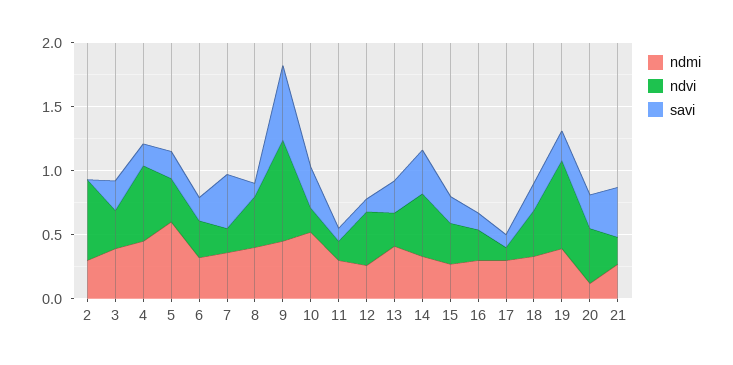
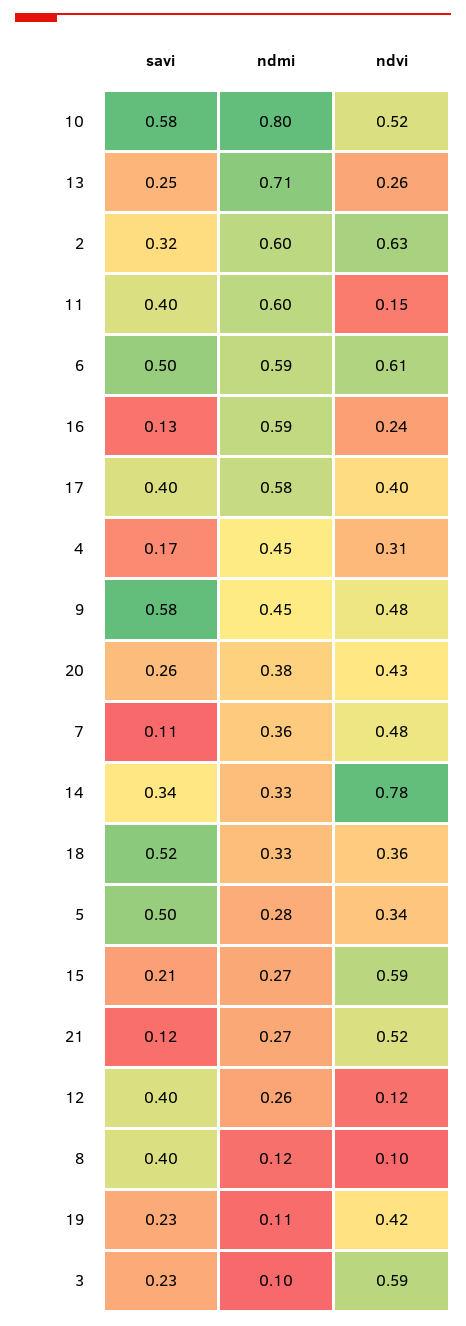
ndmi, 2: 0.3 -> 0.6
savi, 2: 0 -> 0.32
ndmi, 3: 0.4 -> 0.1
ndvi, 3: 0.3 -> 0.59
ndvi, 4: 0.6 -> 0.31
ndmi, 5: 0.6 -> 0.28
savi, 5: 0.2 -> 0.5
ndmi, 6: 0.3 -> 0.59
ndvi, 6: 0.3 -> 0.61
savi, 6: 0.2 -> 0.5
ndvi, 7: 0.2 -> 0.48
savi, 7: 0.4 -> 0.11
ndmi, 8: 0.4 -> 0.12
ndvi, 8: 0.4 -> 0.1
savi, 8: 0.1 -> 0.4
ndvi, 9: 0.8 -> 0.48
ndmi, 10: 0.5 -> 0.8
ndvi, 10: 0.2 -> 0.52
savi, 10: 0.3 -> 0.58
ndmi, 11: 0.3 -> 0.6
savi, 11: 0.1 -> 0.4
ndvi, 12: 0.4 -> 0.12
savi, 12: 0.1 -> 0.4
ndmi, 13: 0.4 -> 0.71
ndvi, 14: 0.5 -> 0.78
ndvi, 15: 0.3 -> 0.59
ndmi, 16: 0.3 -> 0.59
ndmi, 17: 0.3 -> 0.58
ndvi, 17: 0.1 -> 0.4
savi, 17: 0.1 -> 0.4
savi, 18: 0.2 -> 0.52
ndmi, 19: 0.4 -> 0.11
ndvi, 19: 0.7 -> 0.42
ndmi, 20: 0.1 -> 0.38
ndvi, 21: 0.2 -> 0.52
savi, 21: 0.4 -> 0.12

